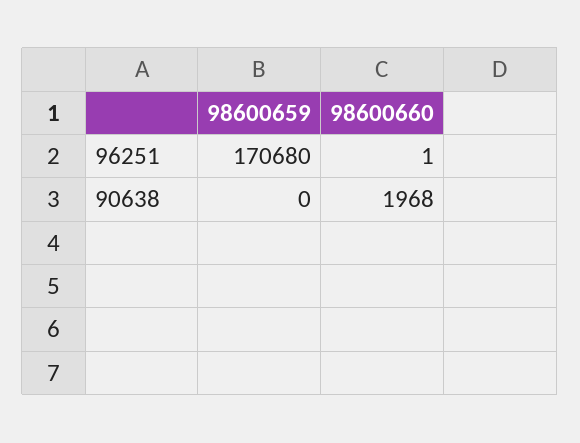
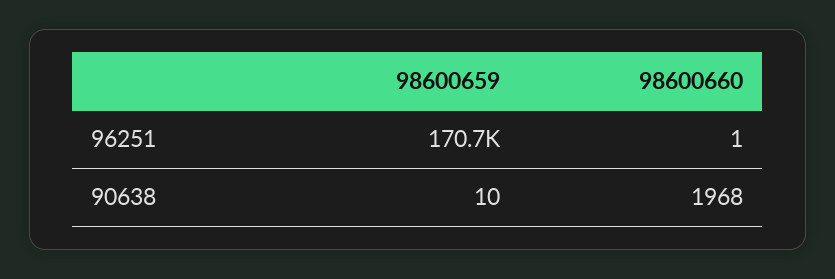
98600659, 90638: 0 -> 10

